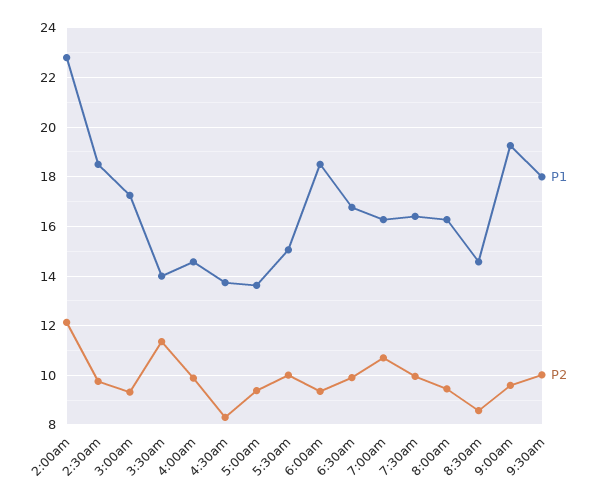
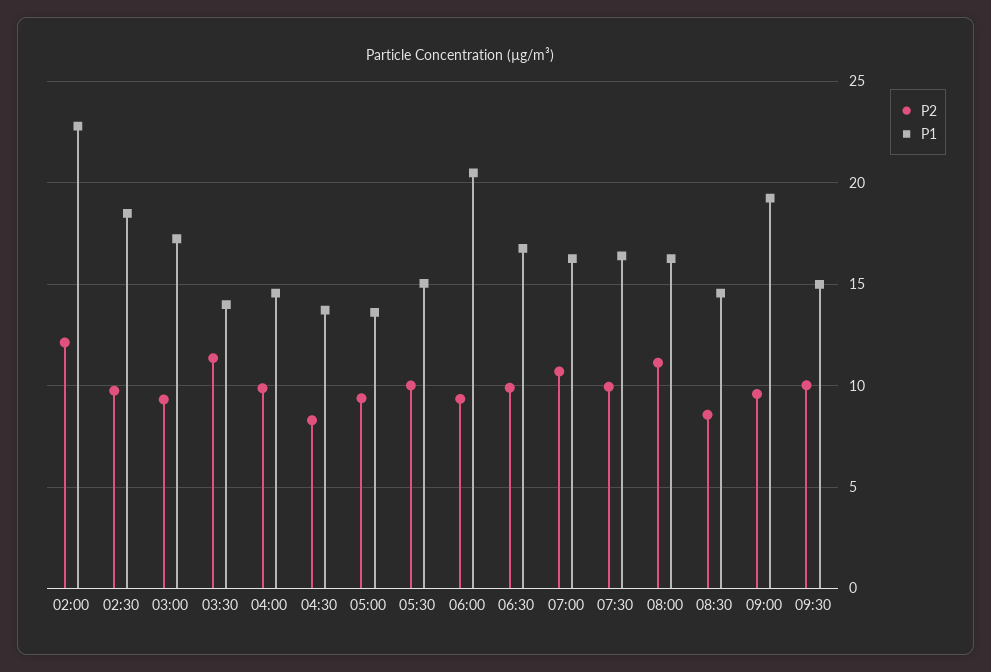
P1, 6:00am: 18.5 -> 20.5
P2, 8:00am: 9.5 -> 11
P1, 9:30am: 18 -> 15

